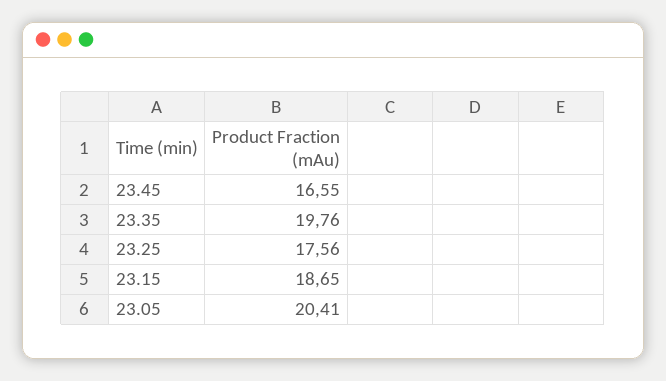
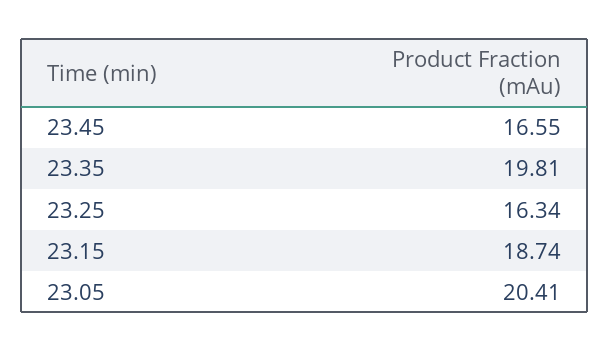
23.35: 19.76 -> 19.81
23.25: 17.56 -> 16.34
23.15: 18.65 -> 18.74

